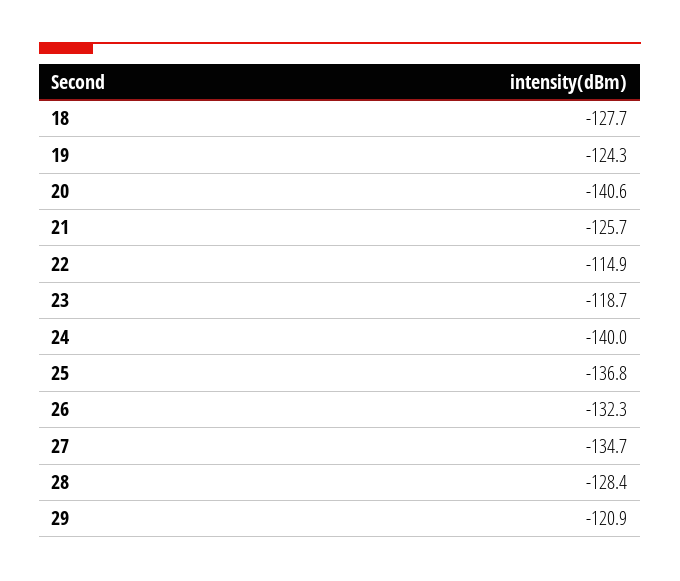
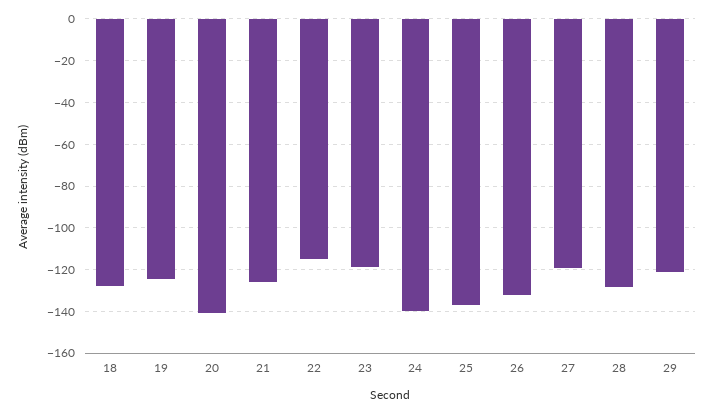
27: -134.7 -> -120

